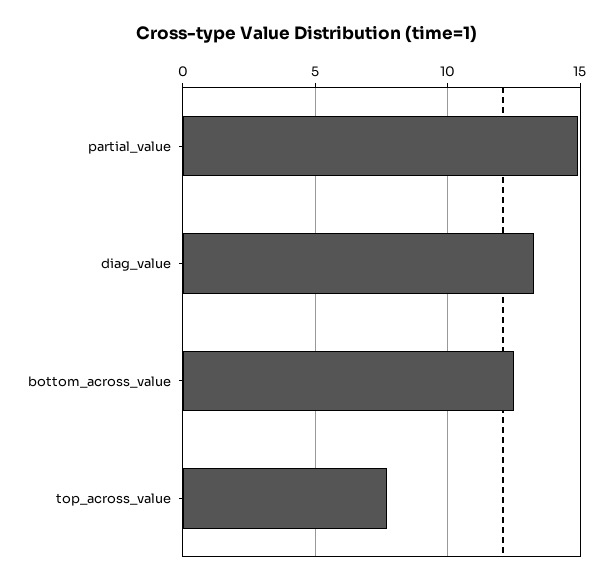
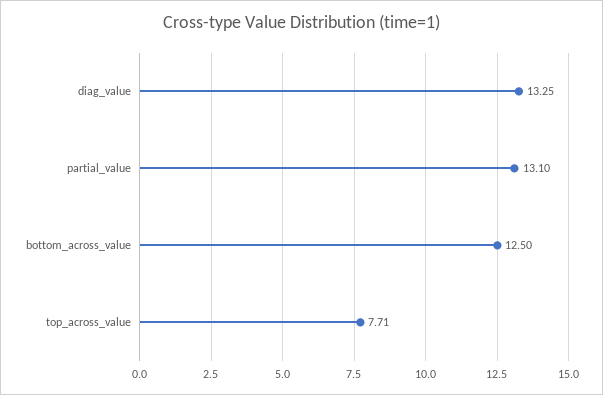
partial_value: 15 -> 13.1

